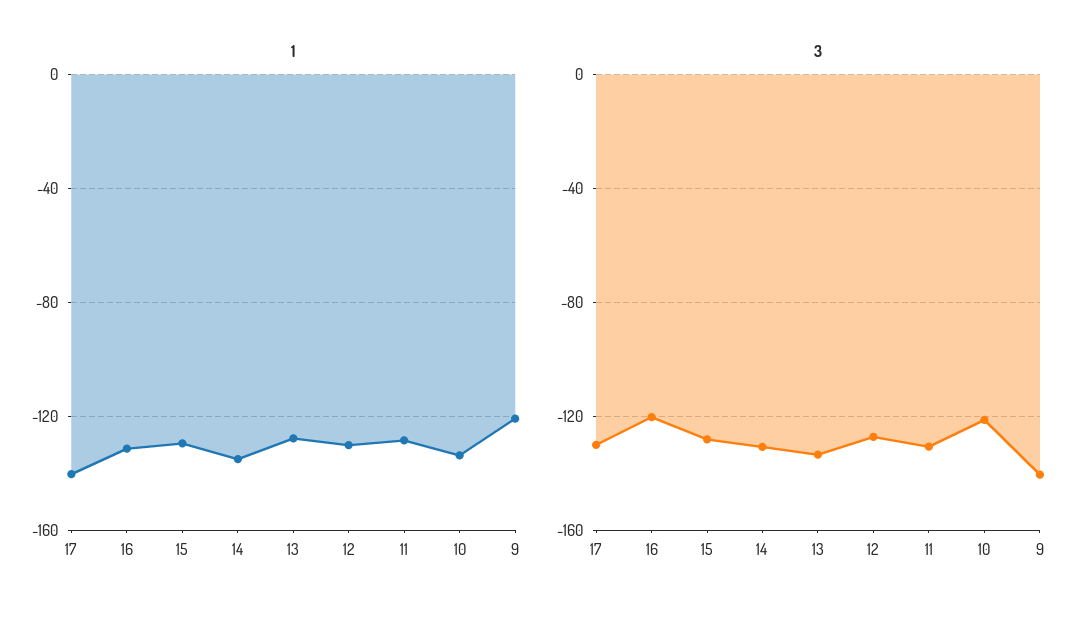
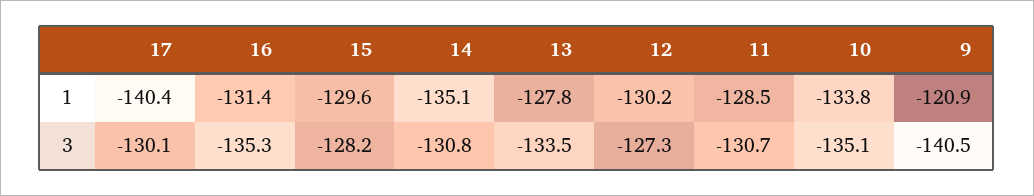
3, 16: -120 -> -135.3
3, 10: -120 -> -135.1

